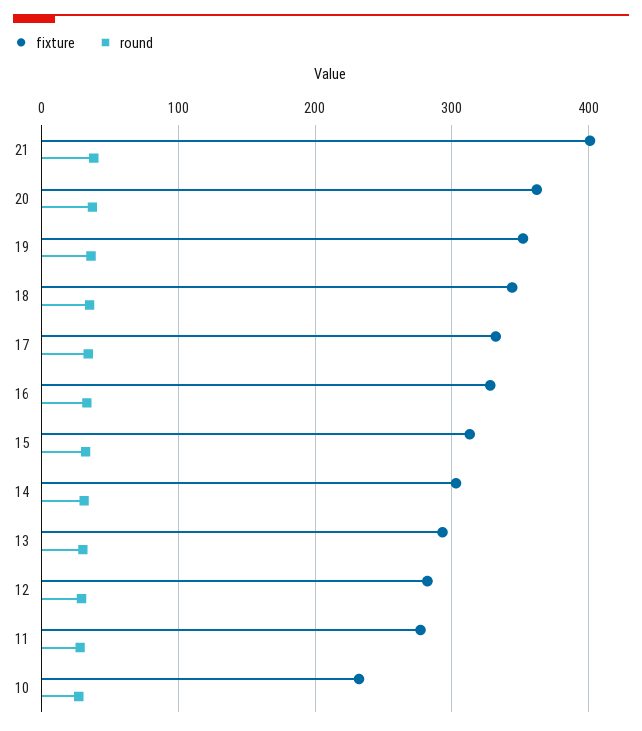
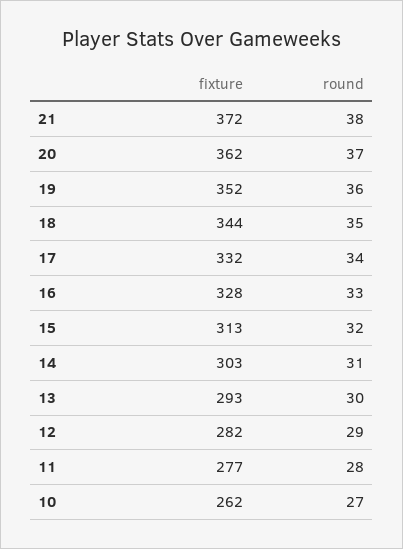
fixture, 21: 400 -> 372
fixture, 10: 230 -> 262

